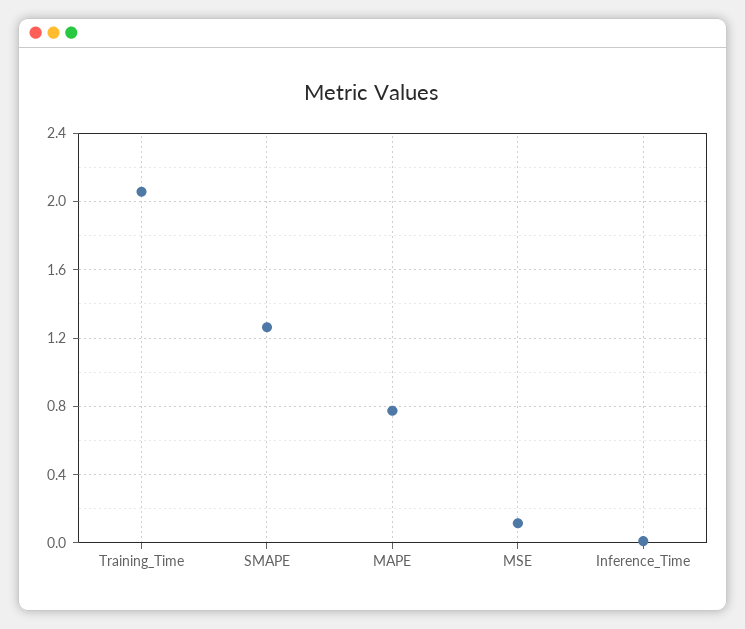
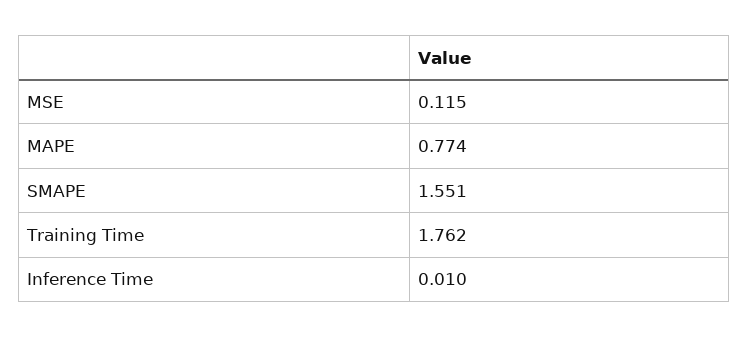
Training_Time: 2.05 -> 1.762
SMAPE: 1.25 -> 1.551

